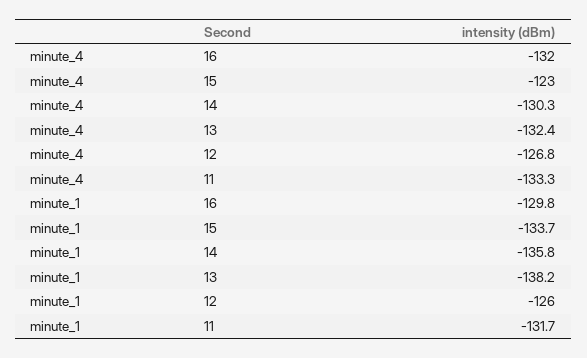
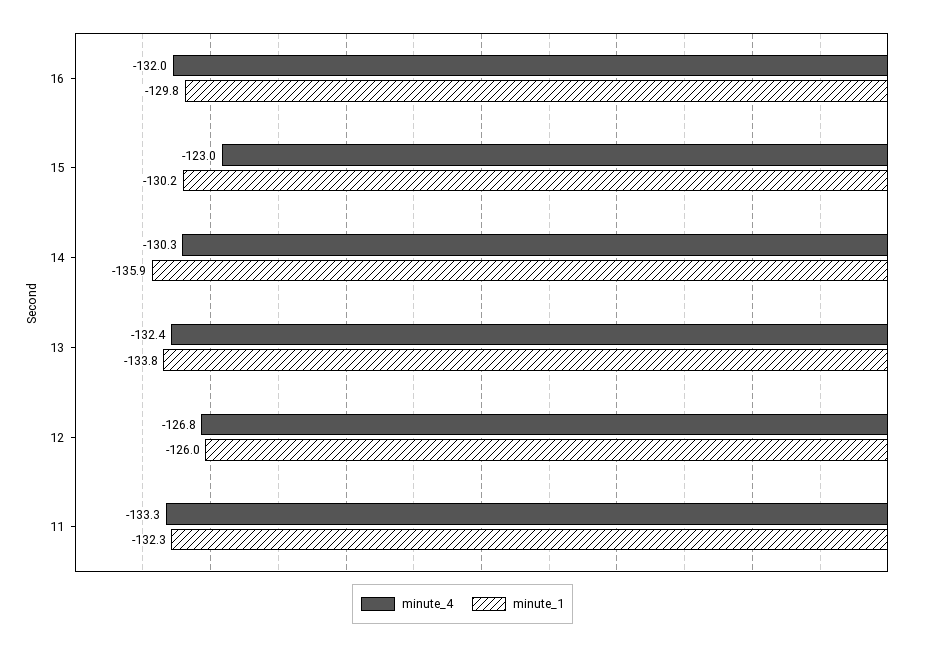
minute_1, 15: -133.7 -> -130.2
minute_1, 14: -135.8 -> -135.9
minute_1, 13: -138.2 -> -133.8
minute_1, 11: -131.7 -> -132.3

